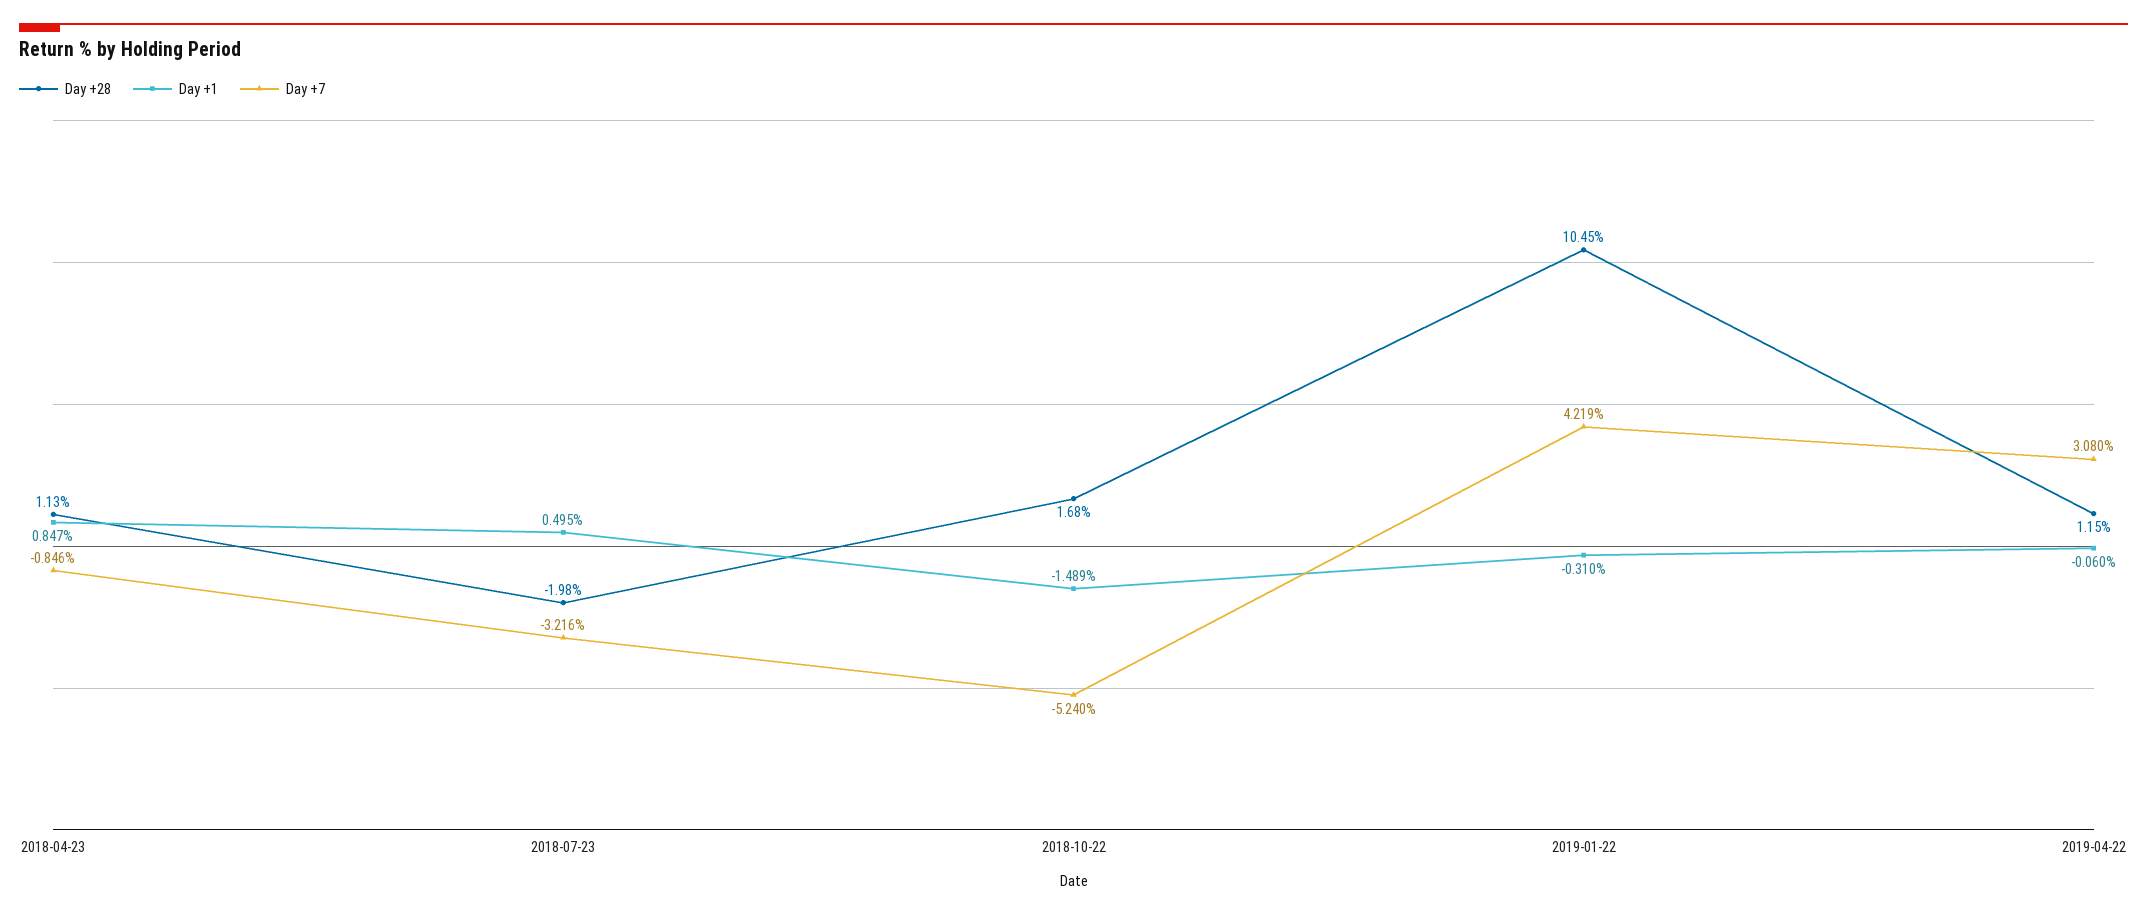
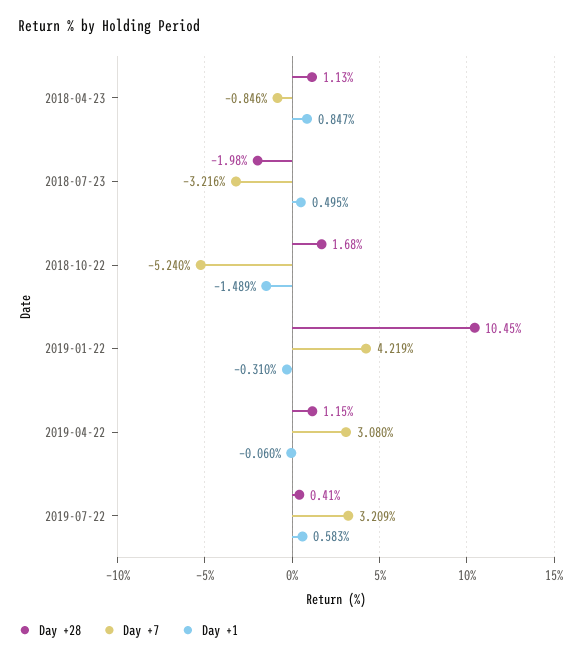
Day +28, 2019-07-22: none -> 0.41
Day +7, 2019-07-22: none -> 3.209
Day +1, 2019-07-22: none -> 0.583

